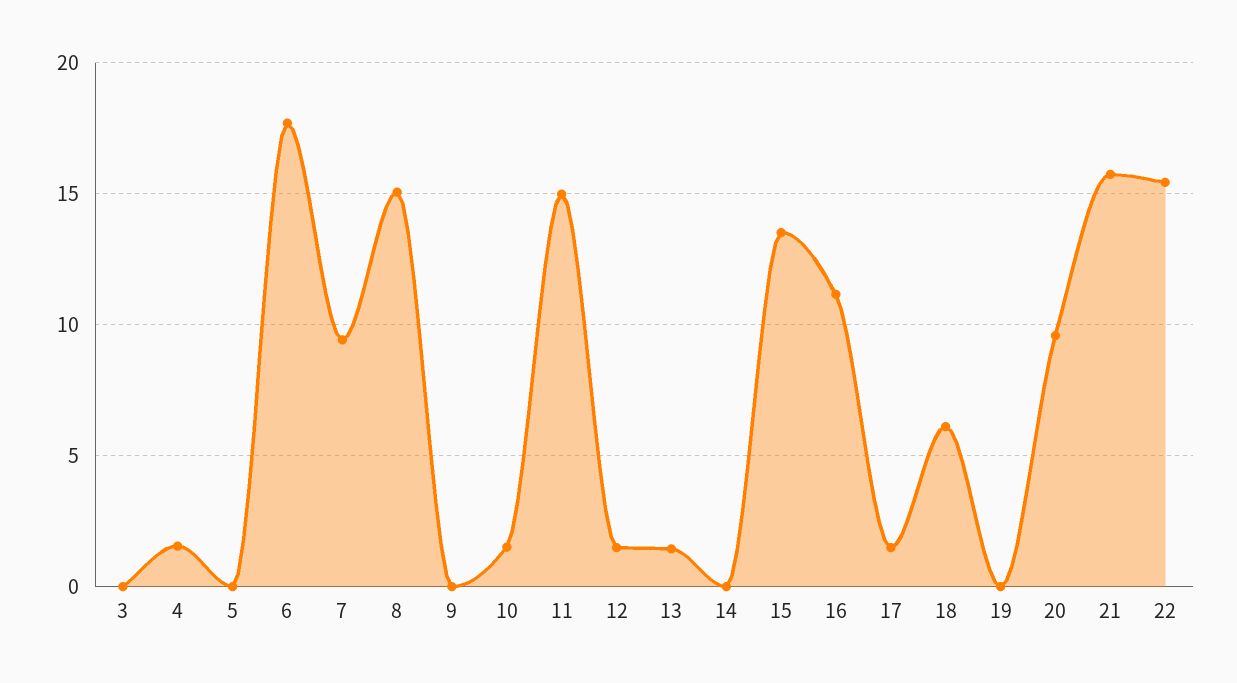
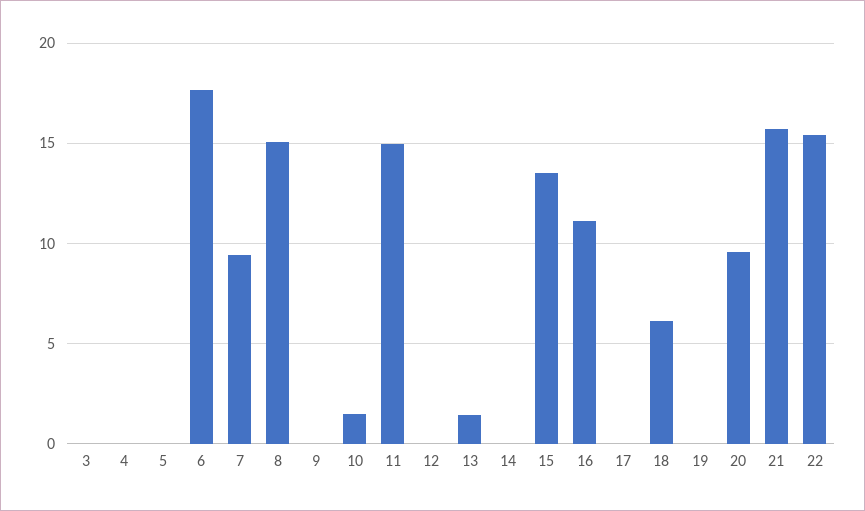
4: 1.5 -> 0
12: 1.5 -> 0
17: 1.5 -> 0

